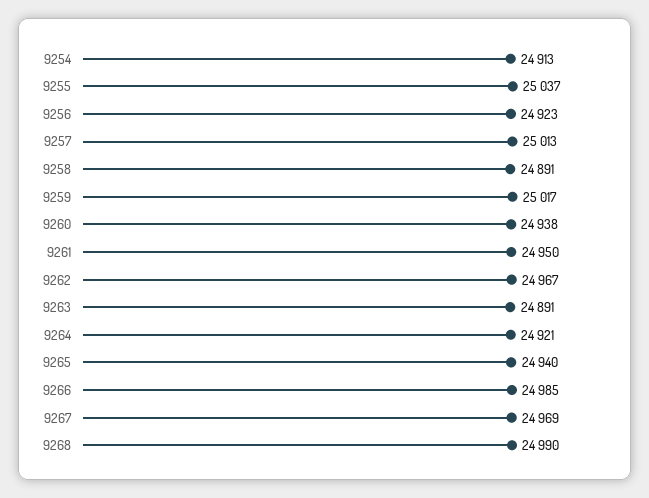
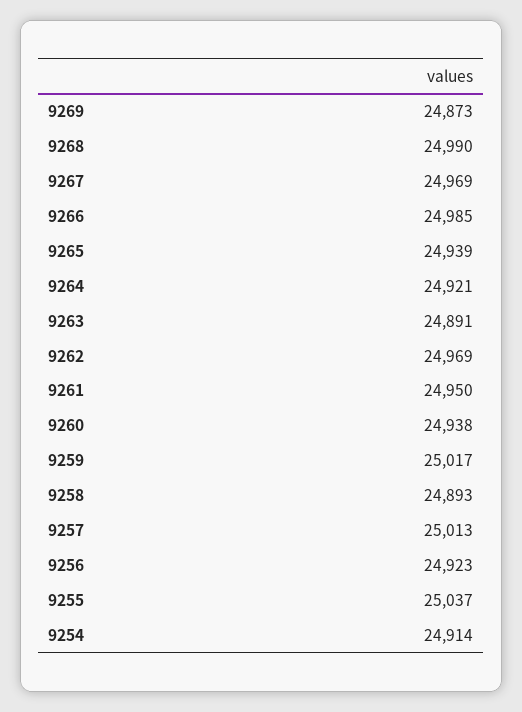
9254: 24913 -> 24914
9258: 24891 -> 24893
9262: 24967 -> 24969
9265: 24940 -> 24939
9269: none -> 24873

